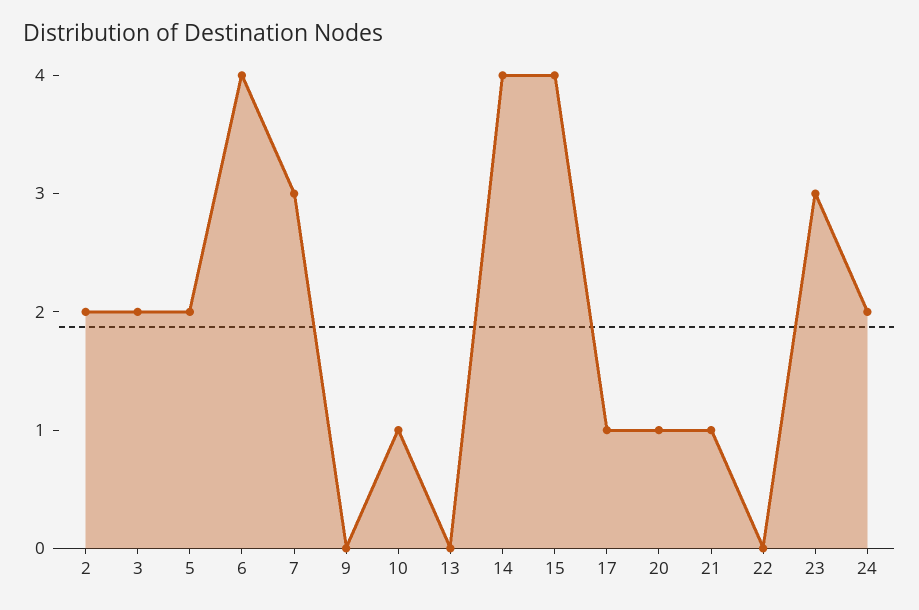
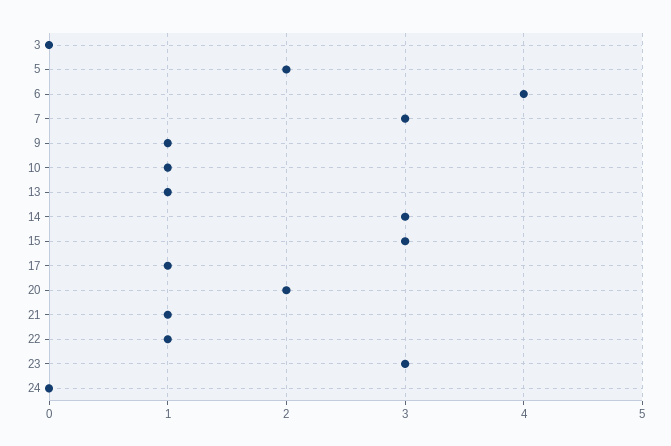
2: 2 -> none
3: 2 -> 0
9: 0 -> 1
13: 0 -> 1
14: 4 -> 3
15: 4 -> 3
20: 1 -> 2
22: 0 -> 1
24: 2 -> 0

